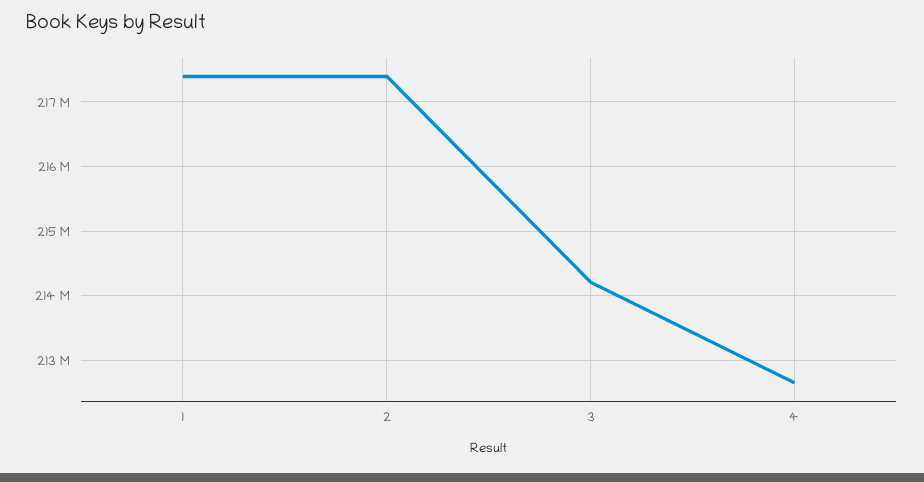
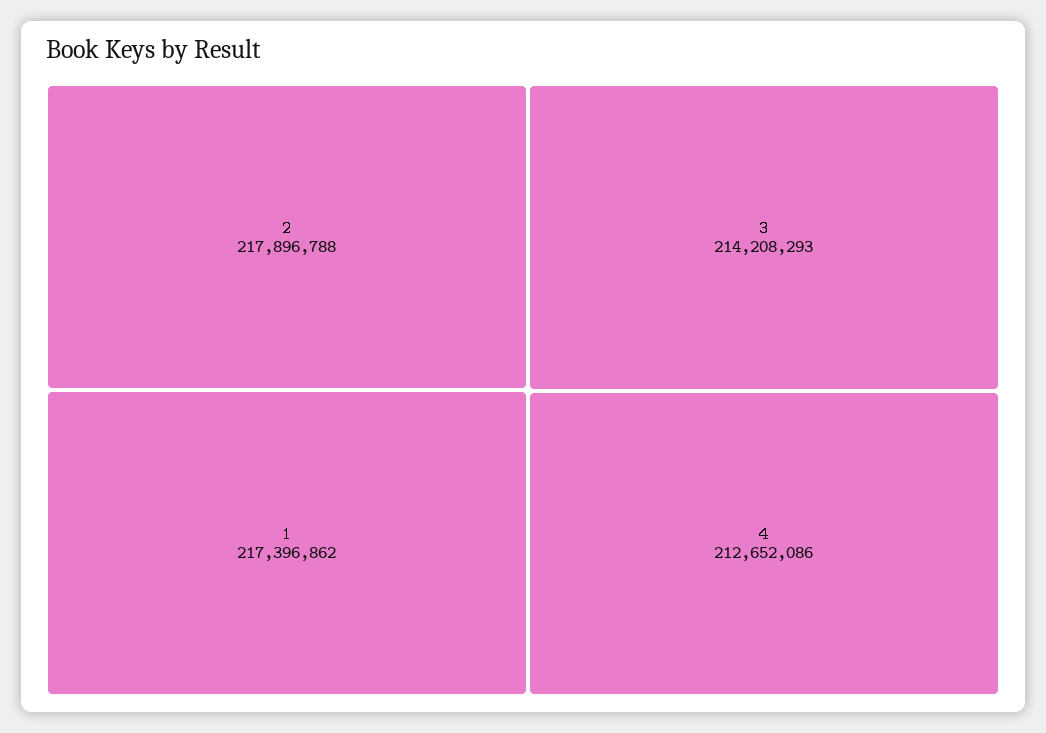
2: 217400000 -> 217896788

